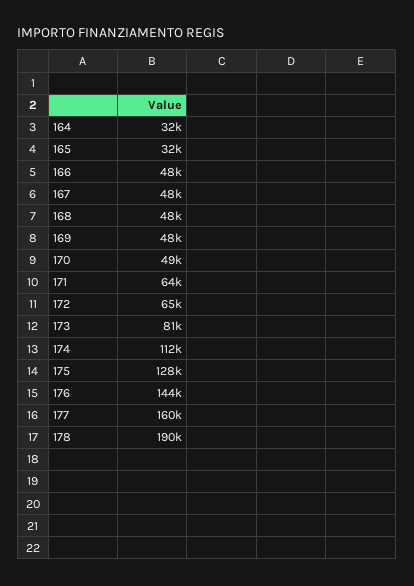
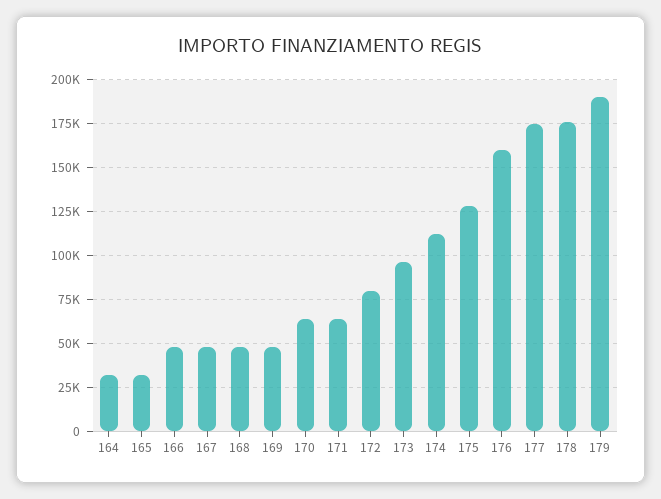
170: 49000 -> 65000
172: 65000 -> 80000
173: 81000 -> 95000
176: 144000 -> 160000
177: 160000 -> 175000
178: 190000 -> 175000
179: none -> 190000

